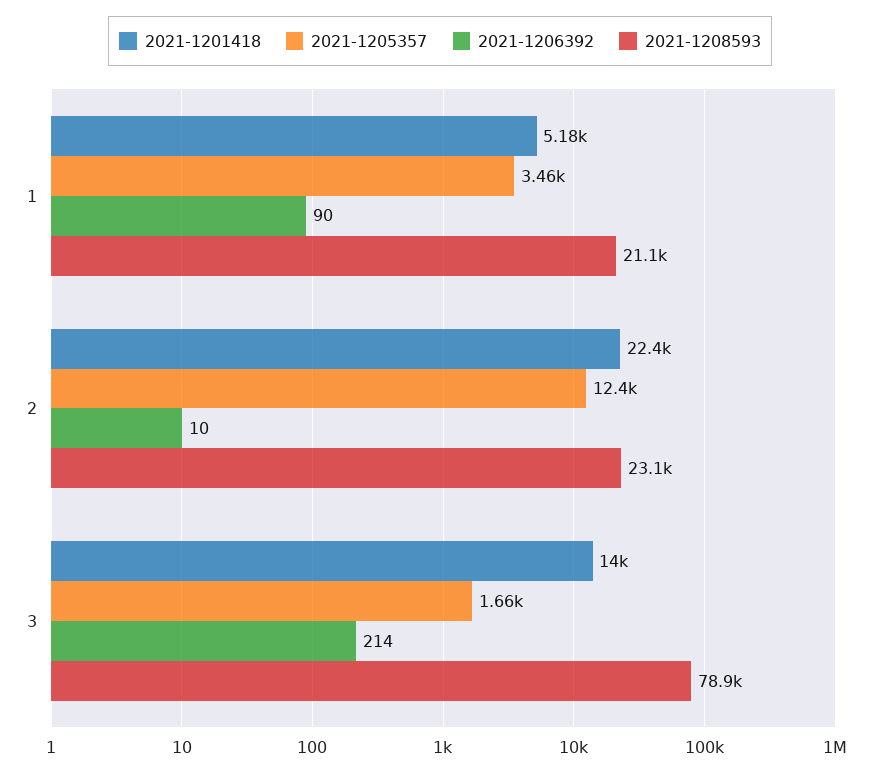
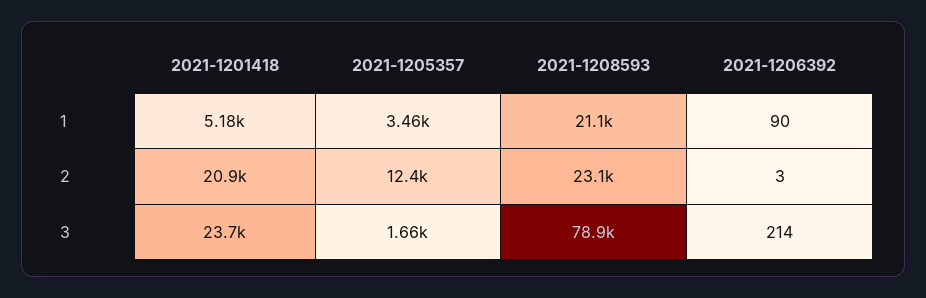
2021-1201418, 2: 22400 -> 20900
2021-1206392, 2: 10 -> 3
2021-1201418, 3: 14000 -> 23700

